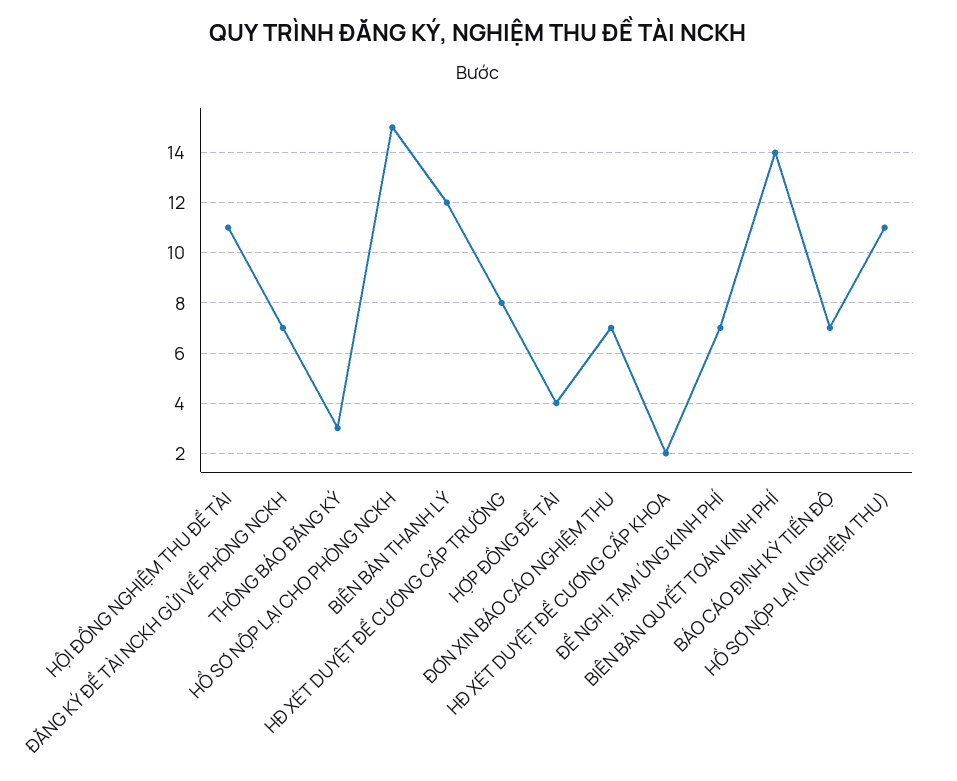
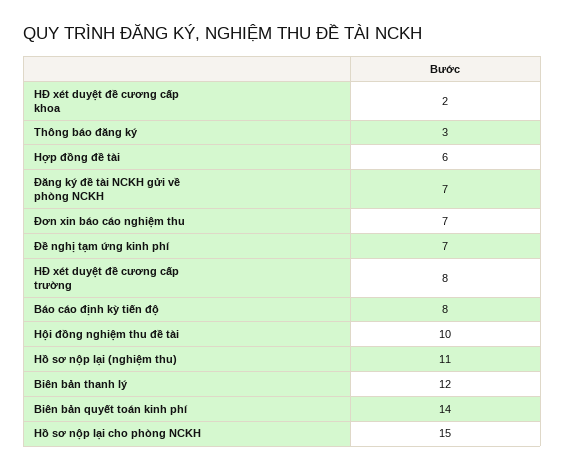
HỘI ĐỒNG NGHIỆM THU ĐỀ TÀI: 11 -> 10
HỢP ĐỒNG ĐỀ TÀI: 4 -> 6
BÁO CÁO ĐỊNH KỲ TIẾN ĐỘ: 7 -> 8

